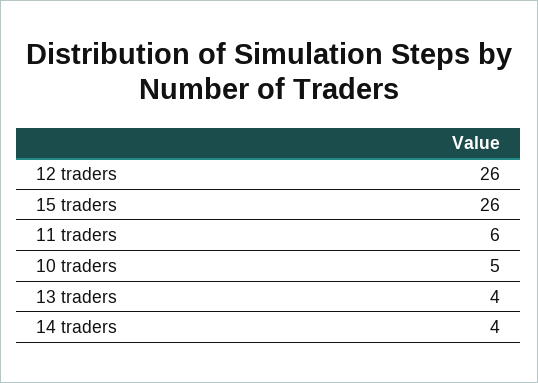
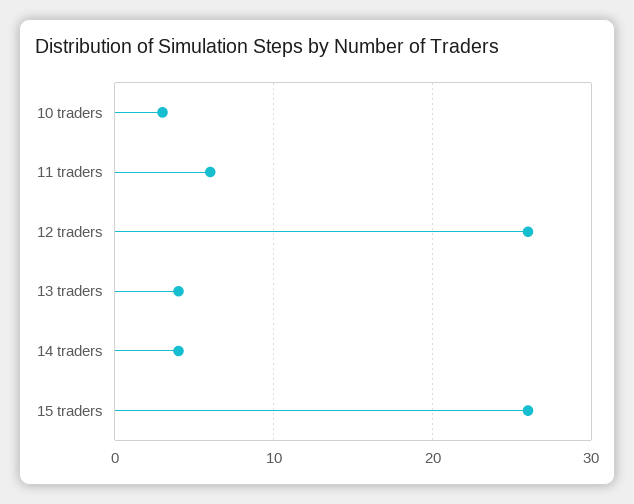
10 traders: 5 -> 3

